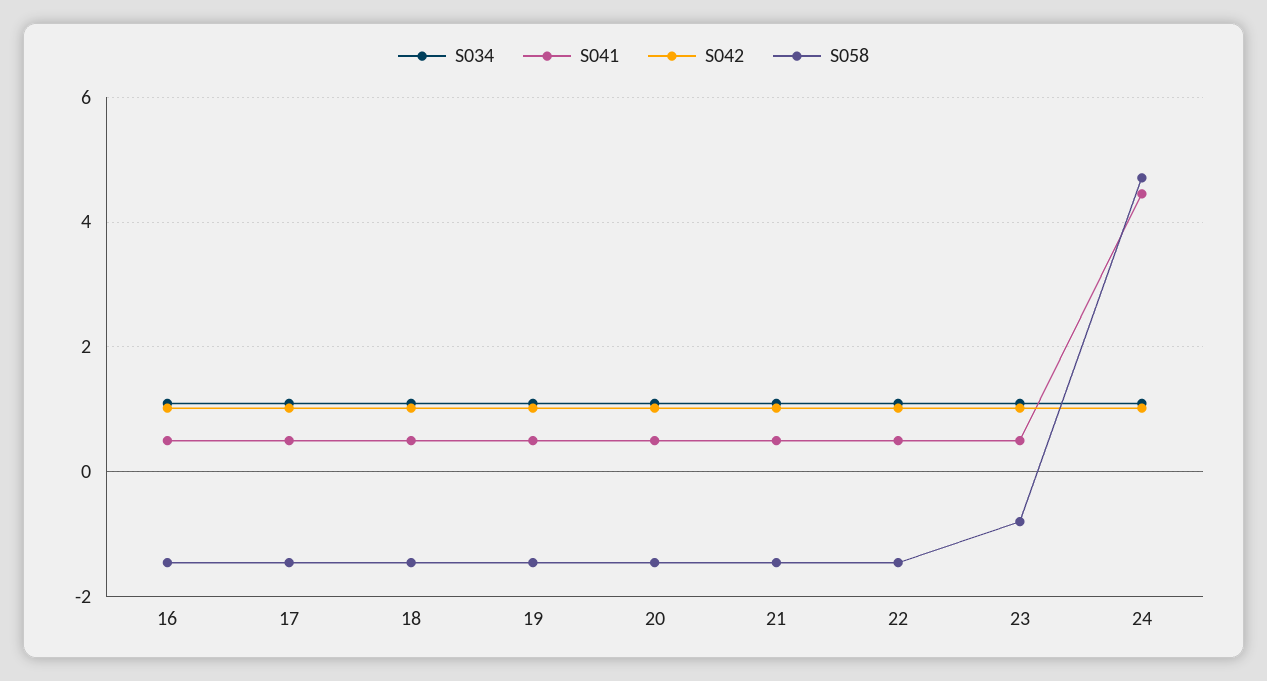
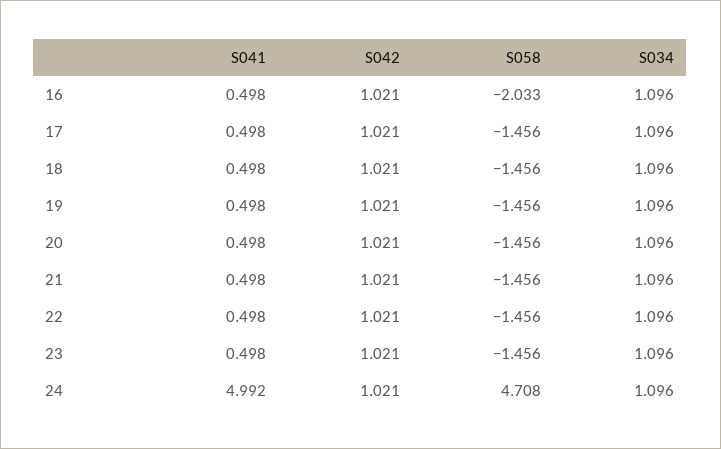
S058, 16: -1.4 -> -2.033
S058, 23: -0.8 -> -1.456
S041, 24: 4.4 -> 4.992

